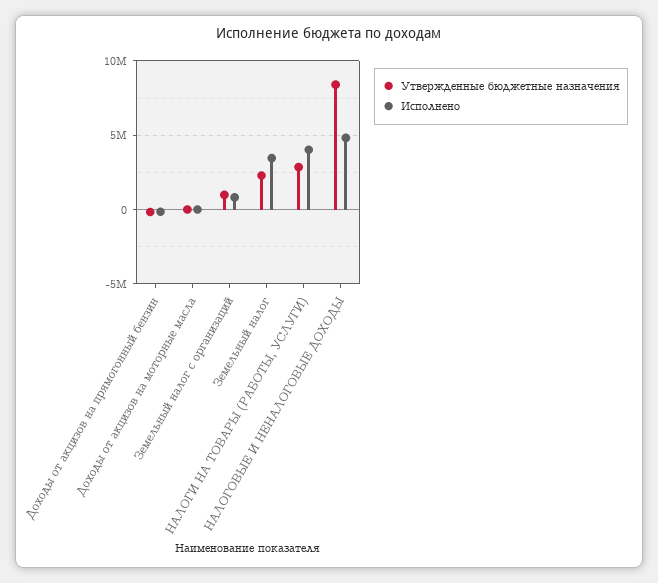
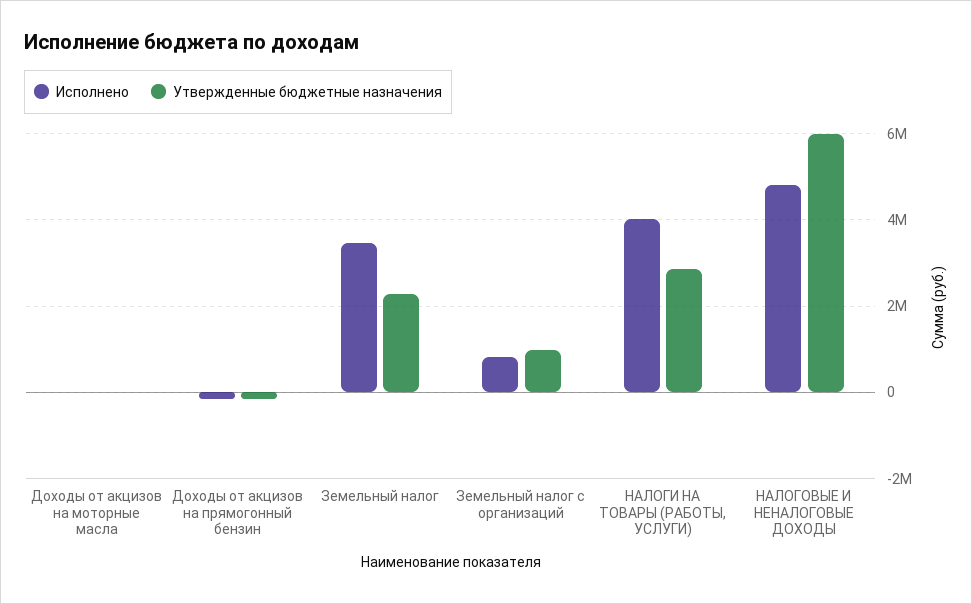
Утвержденные бюджетные назначения, НАЛОГОВЫЕ И НЕНАЛОГОВЫЕ ДОХОДЫ: 8500000 -> 6000000

